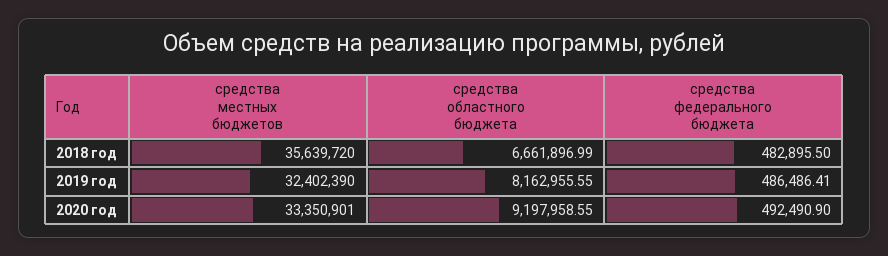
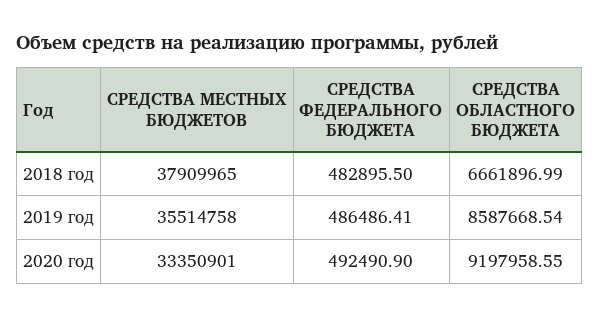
средства местных бюджетов, 2018 год: 35639720 -> 37909965
средства местных бюджетов, 2019 год: 32402390 -> 35514758
средства областного бюджета, 2019 год: 8162955.55 -> 8587668.54

